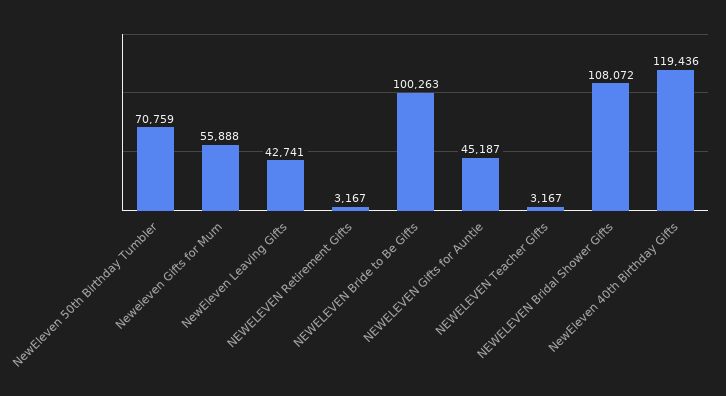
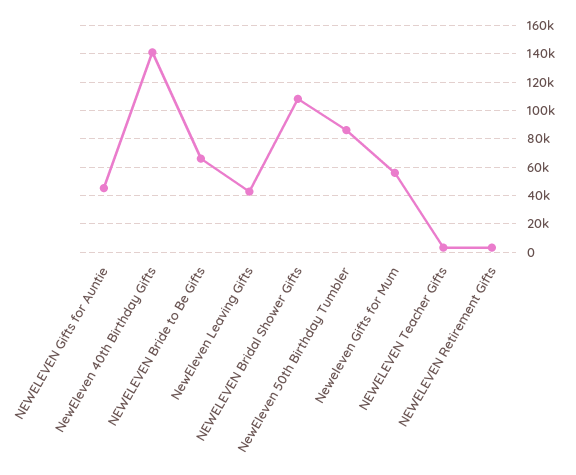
NewEleven 50th Birthday Tumbler: 70759 -> 85000
NEWELEVEN Bride to Be Gifts: 100263 -> 65000
NewEleven 40th Birthday Gifts: 119436 -> 140000

